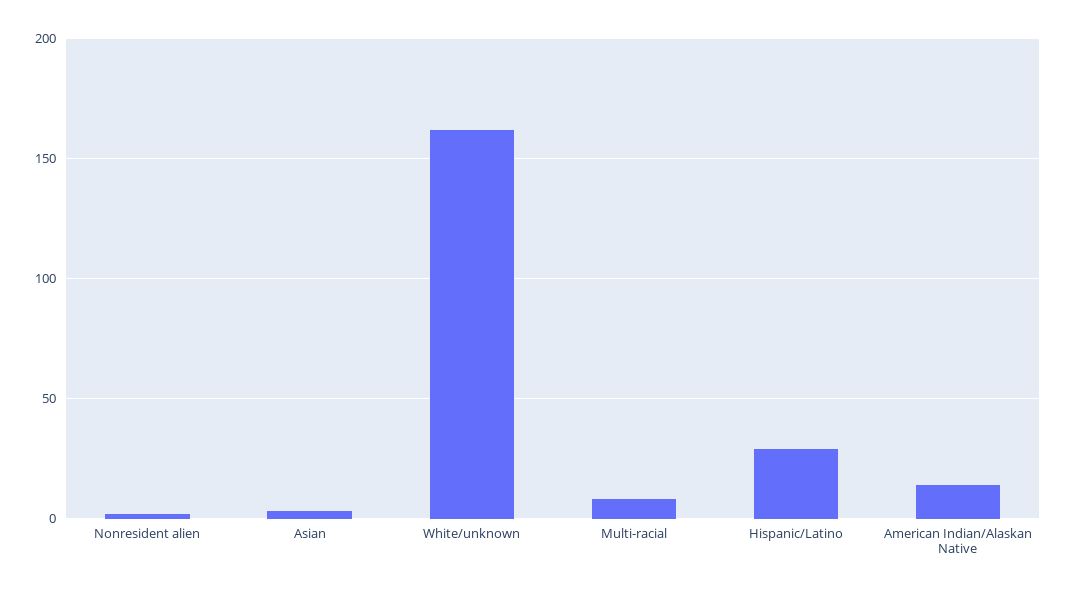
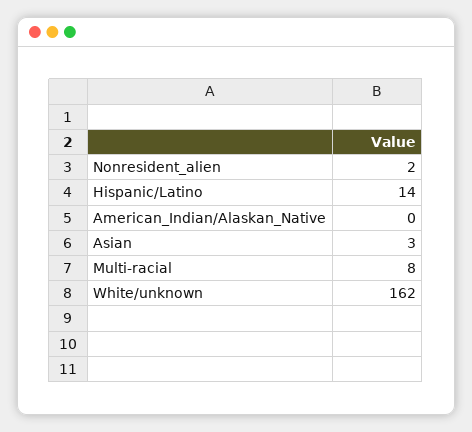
Hispanic/Latino: 30 -> 14
American Indian/Alaskan Native: 15 -> 0

